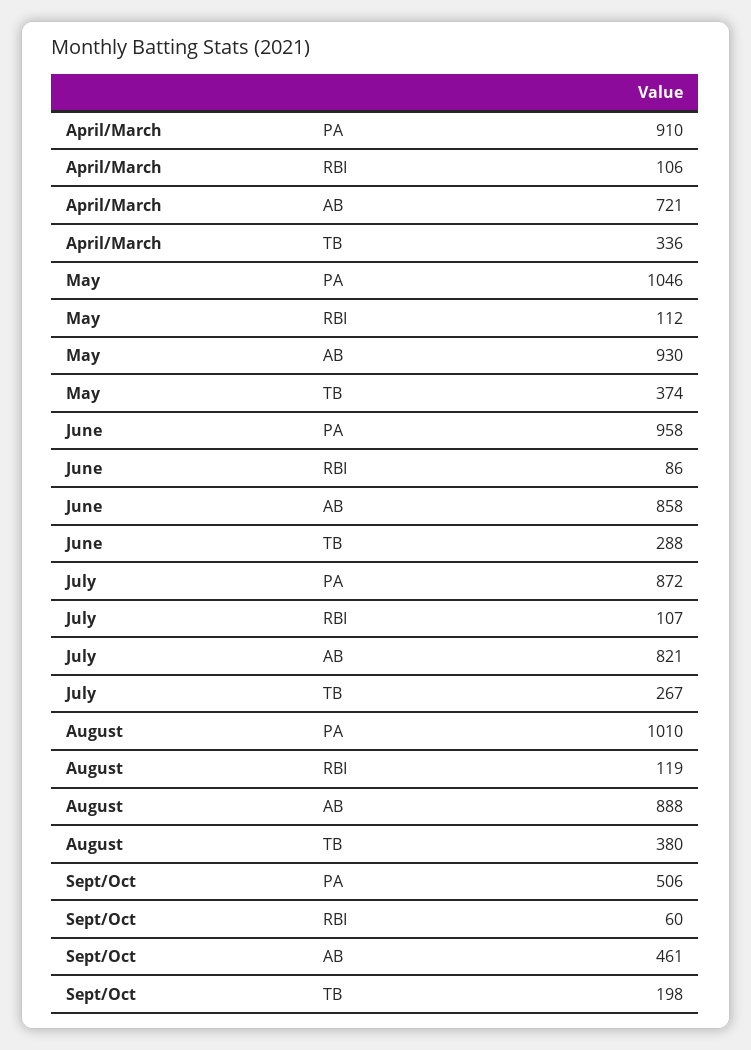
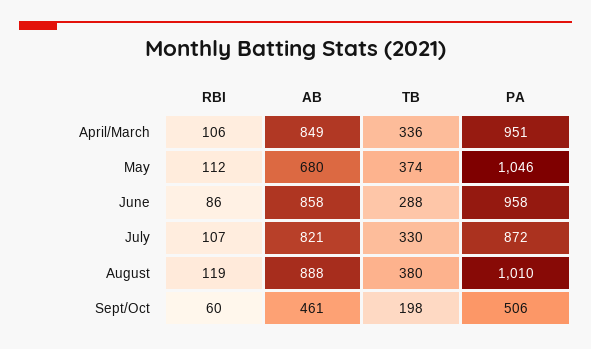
April/March, PA: 910 -> 951
April/March, AB: 721 -> 849
May, AB: 930 -> 680
July, TB: 267 -> 330

